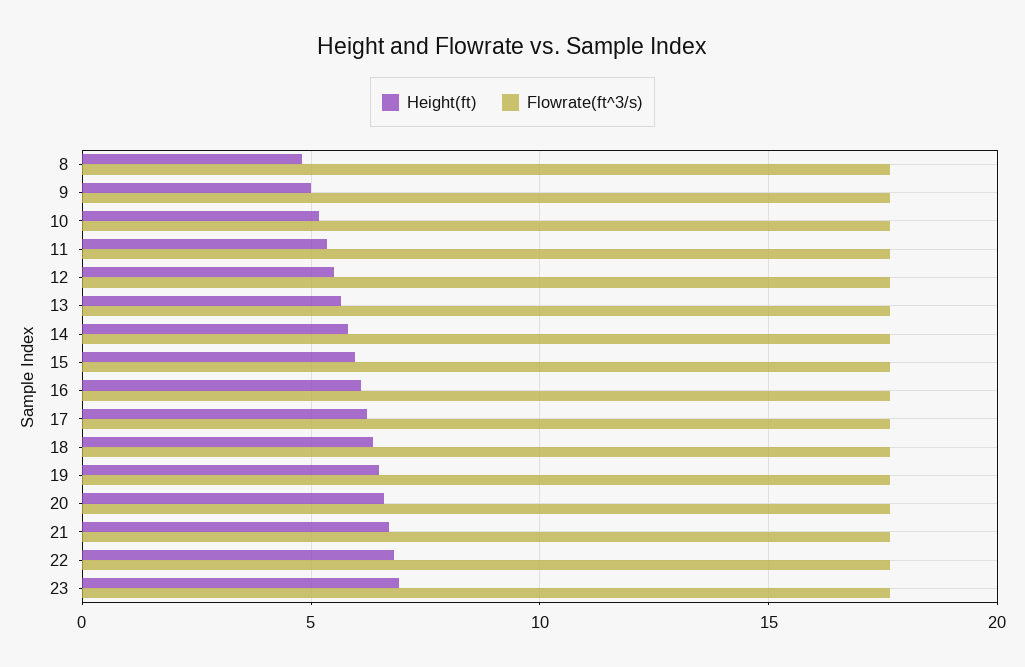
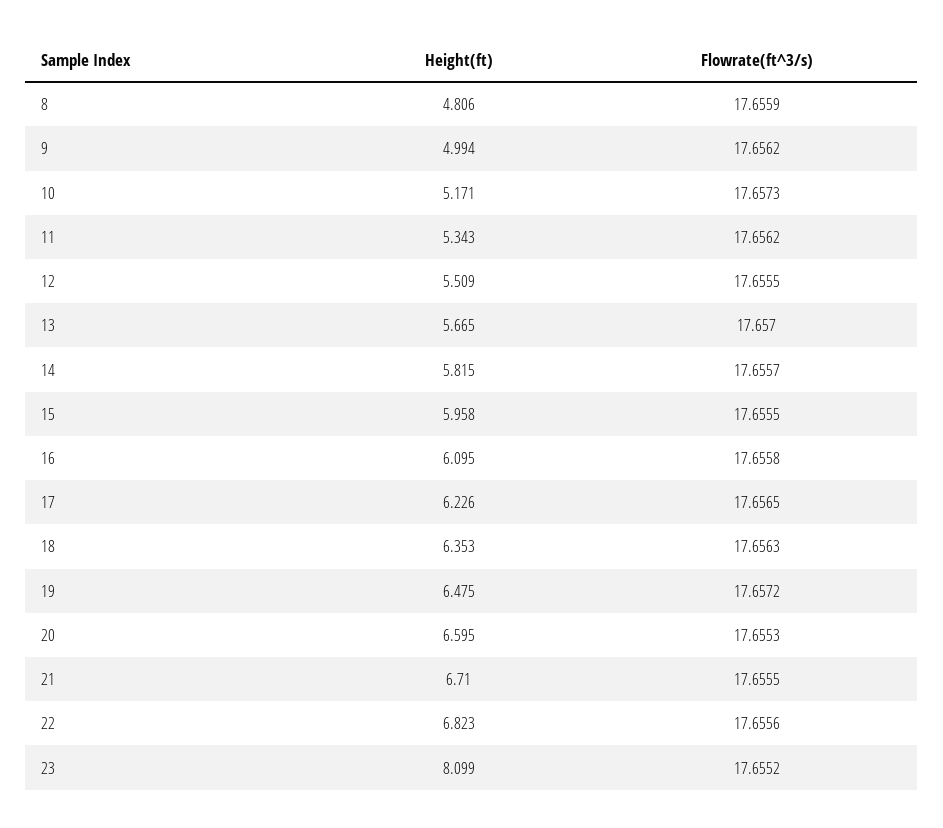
Height(ft), 23: 7 -> 8.099

